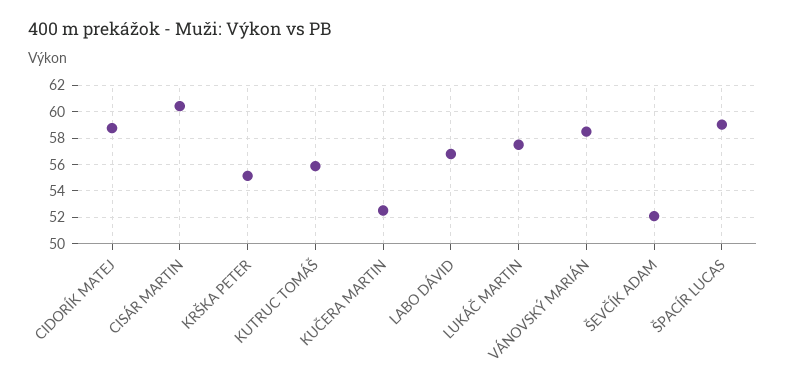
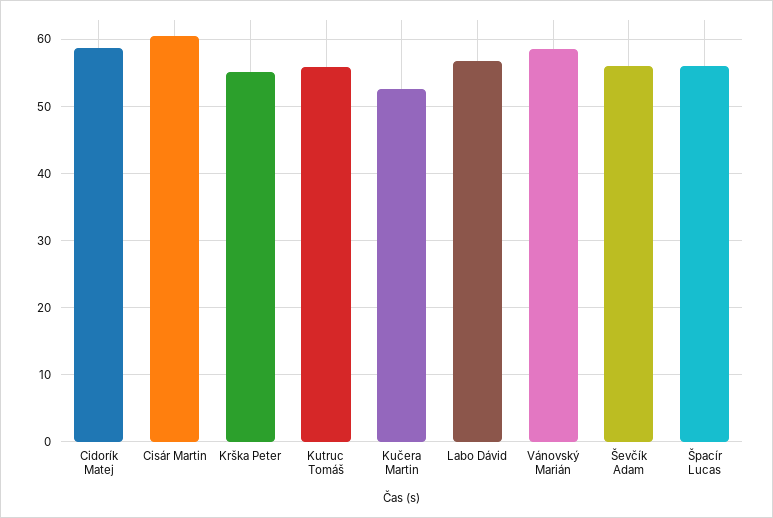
LUKÁČ MARTIN: 57.5 -> none
ŠEVČÍK ADAM: 52 -> 56
ŠPACÍR LUCAS: 59 -> 56

